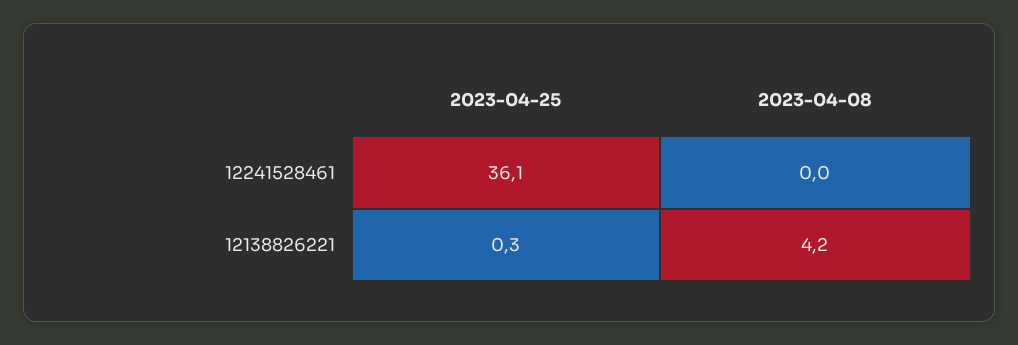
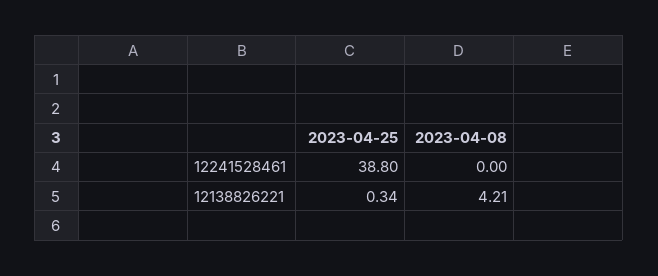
2023-04-25, 12241528461: 36.1 -> 38.8

